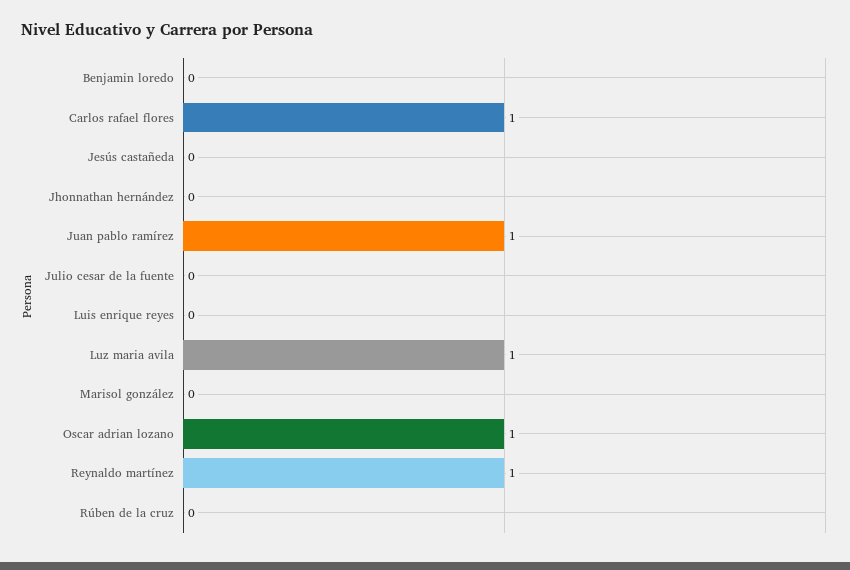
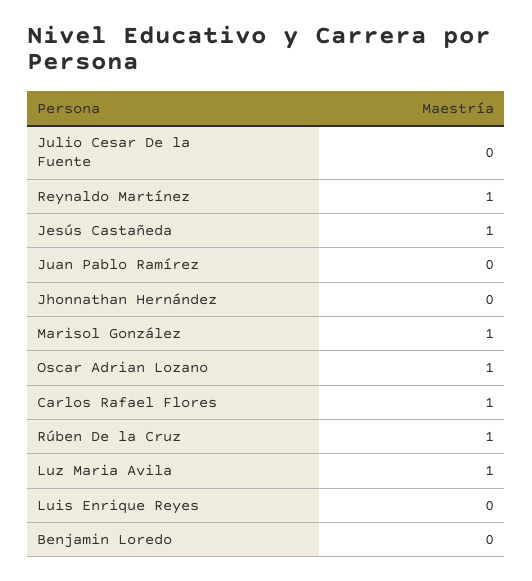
Jesús castañeda: 0 -> 1
Juan pablo ramírez: 1 -> 0
Marisol gonzález: 0 -> 1
Rúben de la cruz: 0 -> 1

